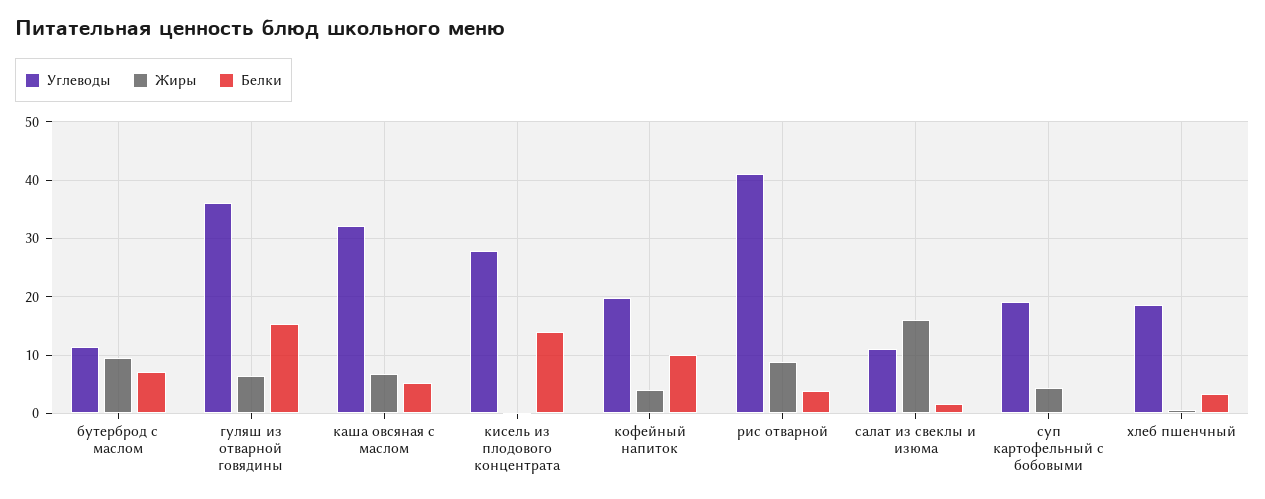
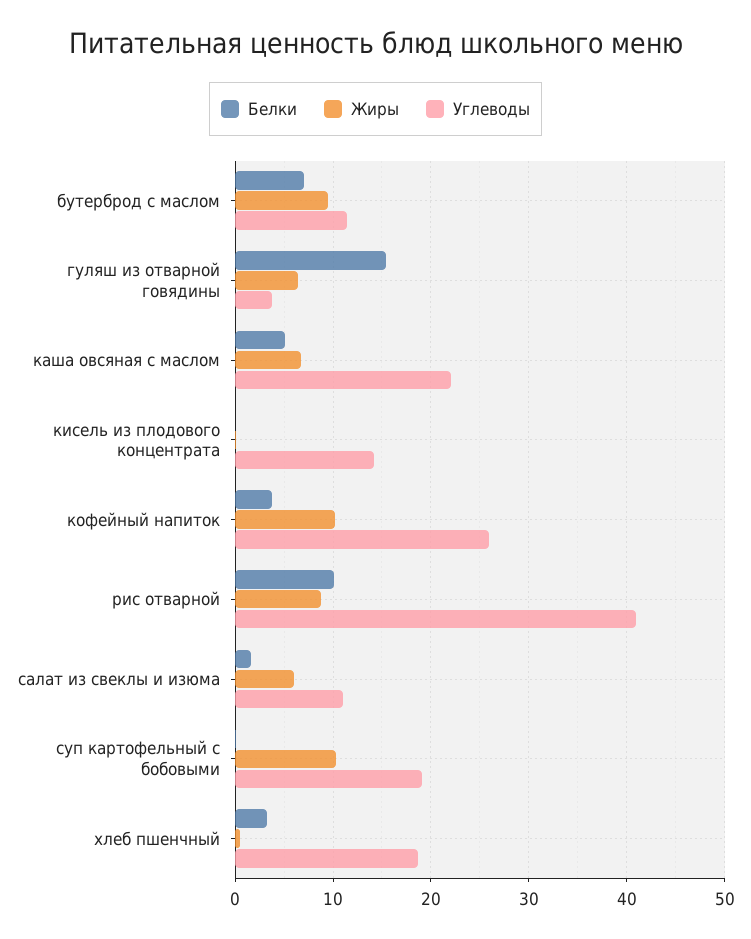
Углеводы, гуляш из отварной говядины: 36 -> 4
Углеводы, каша овсяная с маслом: 32 -> 22
Углеводы, кисель из плодового концентрата: 28 -> 14
Белки, кисель из плодового концентрата: 14 -> 0
Углеводы, кофейный напиток: 20 -> 26
Жиры, кофейный напиток: 4 -> 10
Белки, кофейный напиток: 10 -> 4
Белки, рис отварной: 4 -> 10
Жиры, салат из свеклы и изюма: 16 -> 6
Жиры, суп картофельный с бобовыми: 4 -> 10

